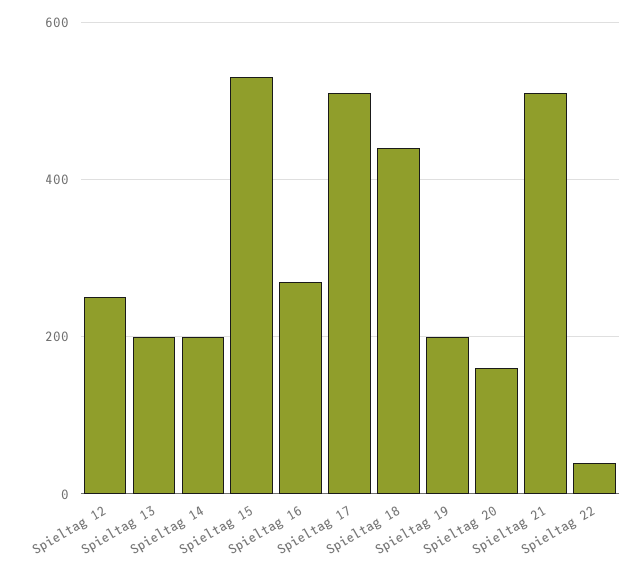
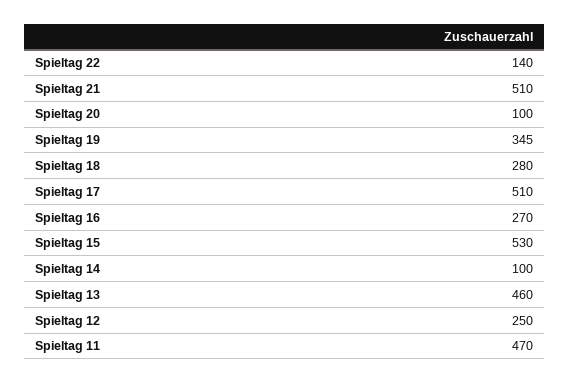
Spieltag 13: 200 -> 460
Spieltag 14: 200 -> 100
Spieltag 18: 440 -> 280
Spieltag 19: 200 -> 345
Spieltag 20: 160 -> 100
Spieltag 22: 40 -> 140
Spieltag 11: none -> 470

